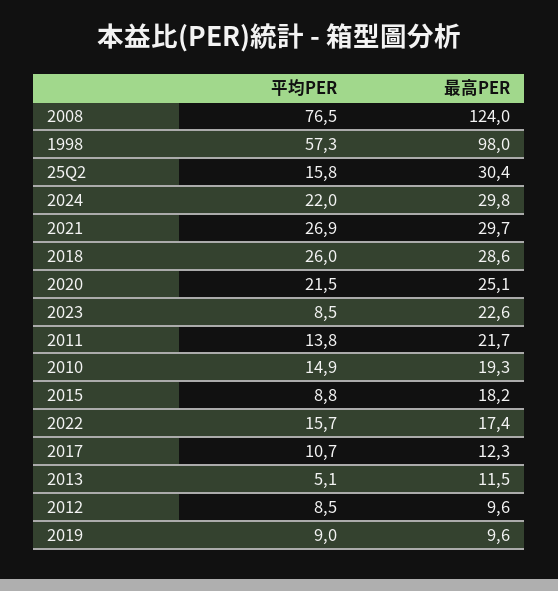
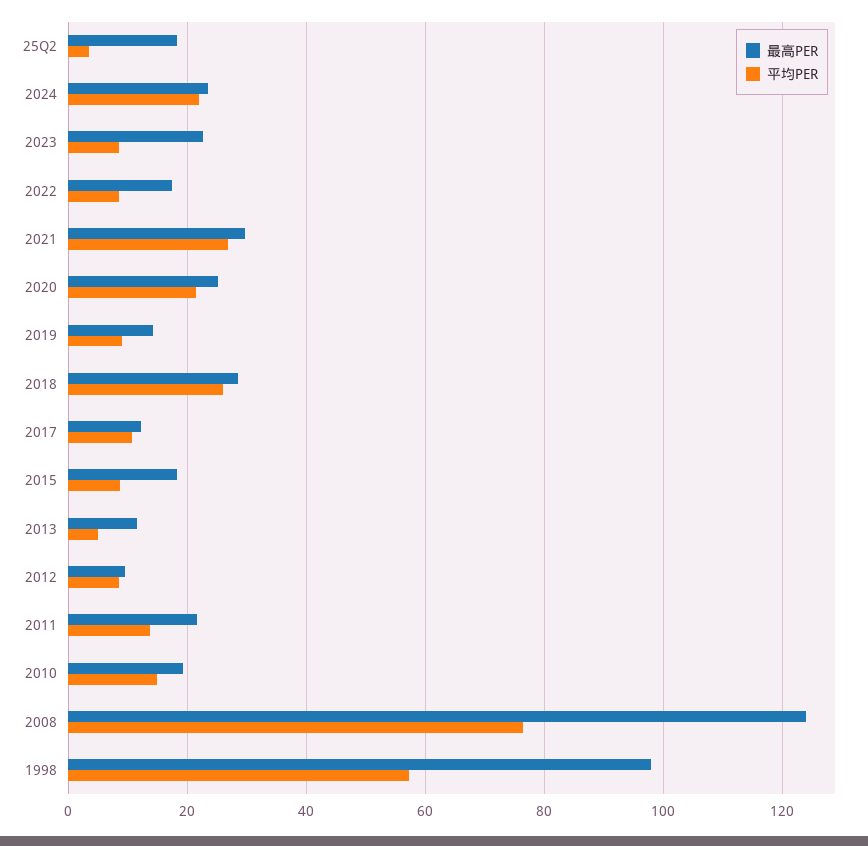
平均PER, 25Q2: 15.8 -> 4
最高PER, 25Q2: 30.4 -> 18
最高PER, 2024: 29.8 -> 24
平均PER, 2022: 15.7 -> 8
最高PER, 2019: 9.6 -> 14

